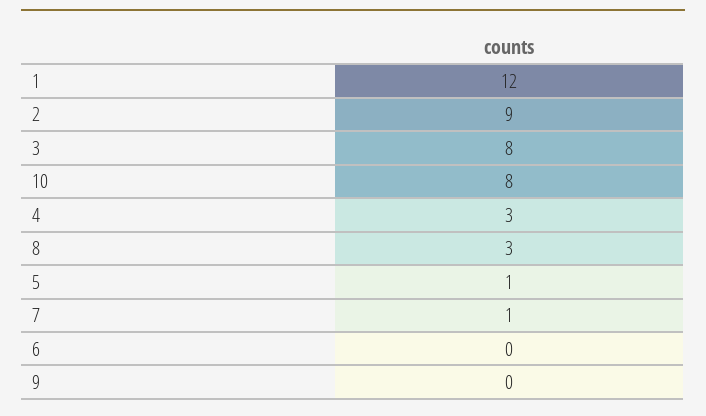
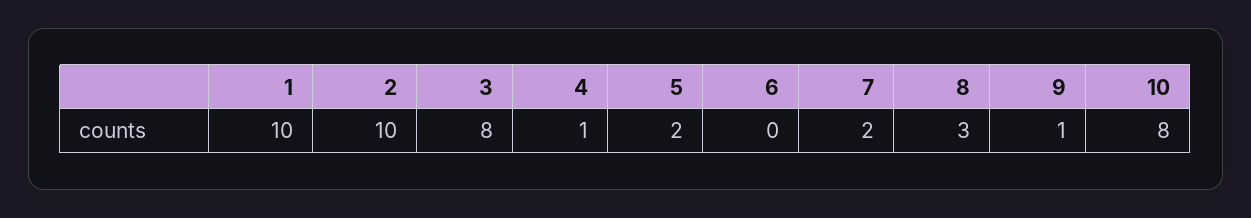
1: 12 -> 10
2: 9 -> 10
4: 3 -> 1
5: 1 -> 2
7: 1 -> 2
9: 0 -> 1

